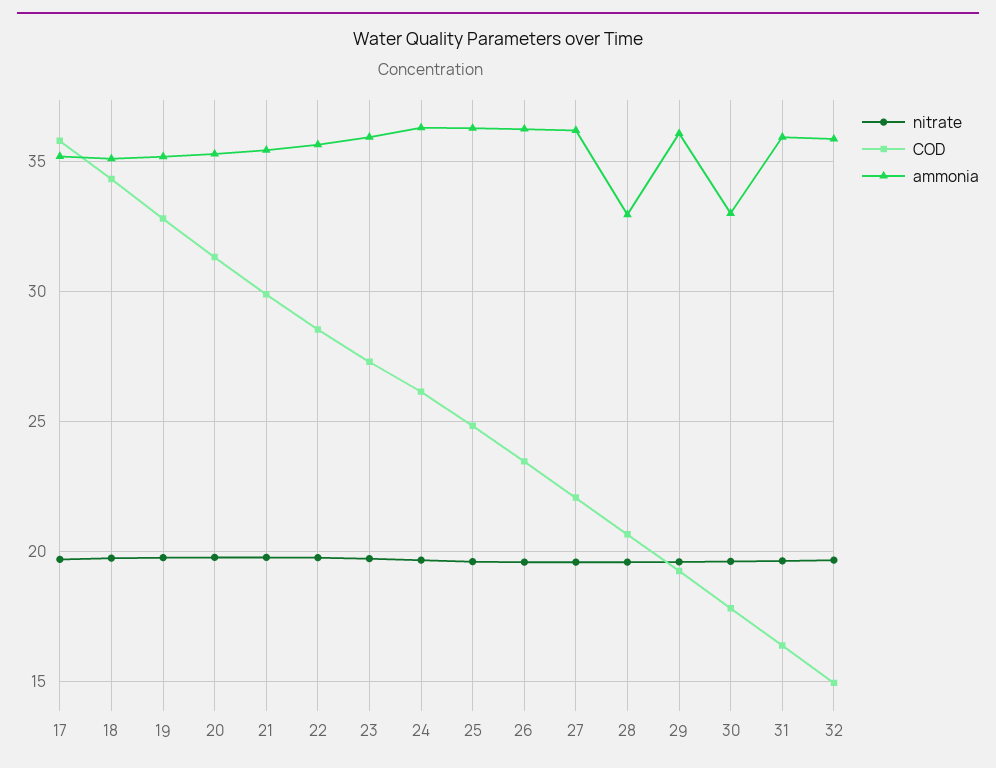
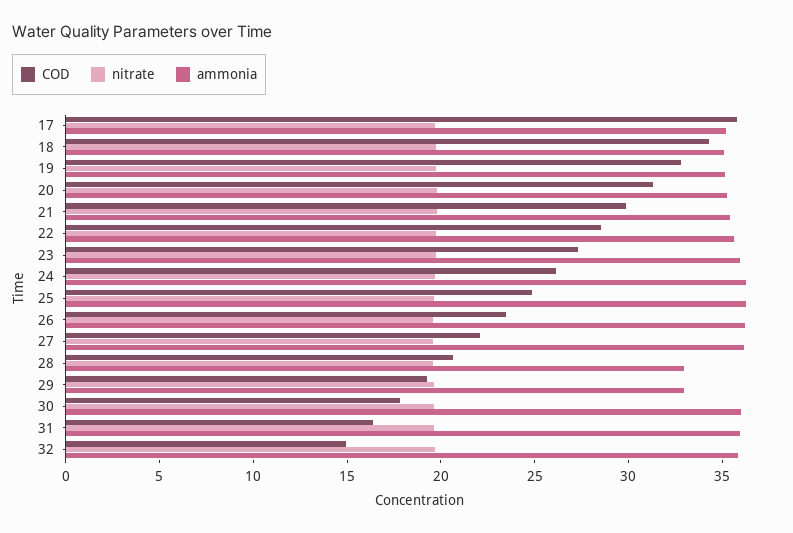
ammonia, 29: 36 -> 33
ammonia, 30: 33 -> 36

